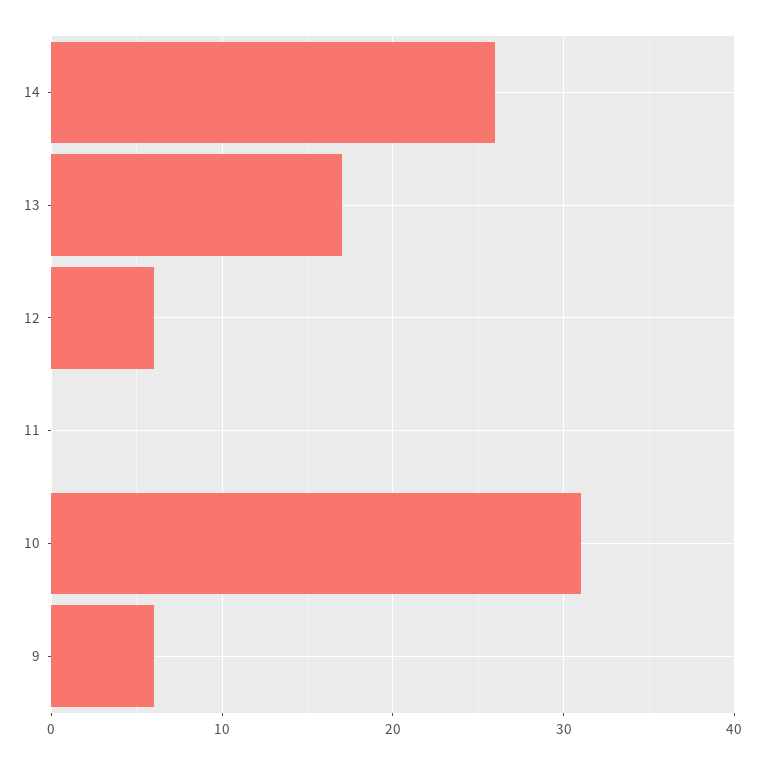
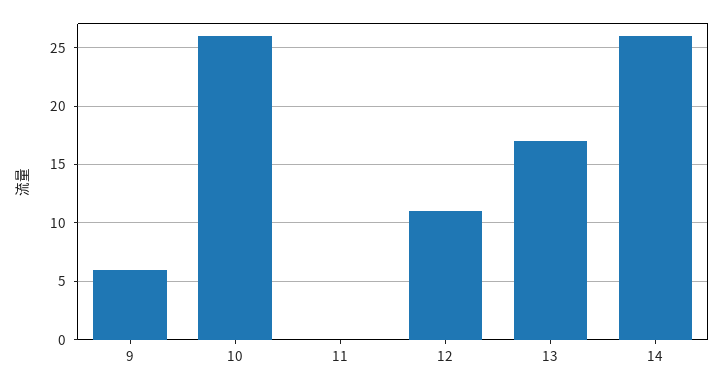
12: 6 -> 11
10: 31 -> 26

